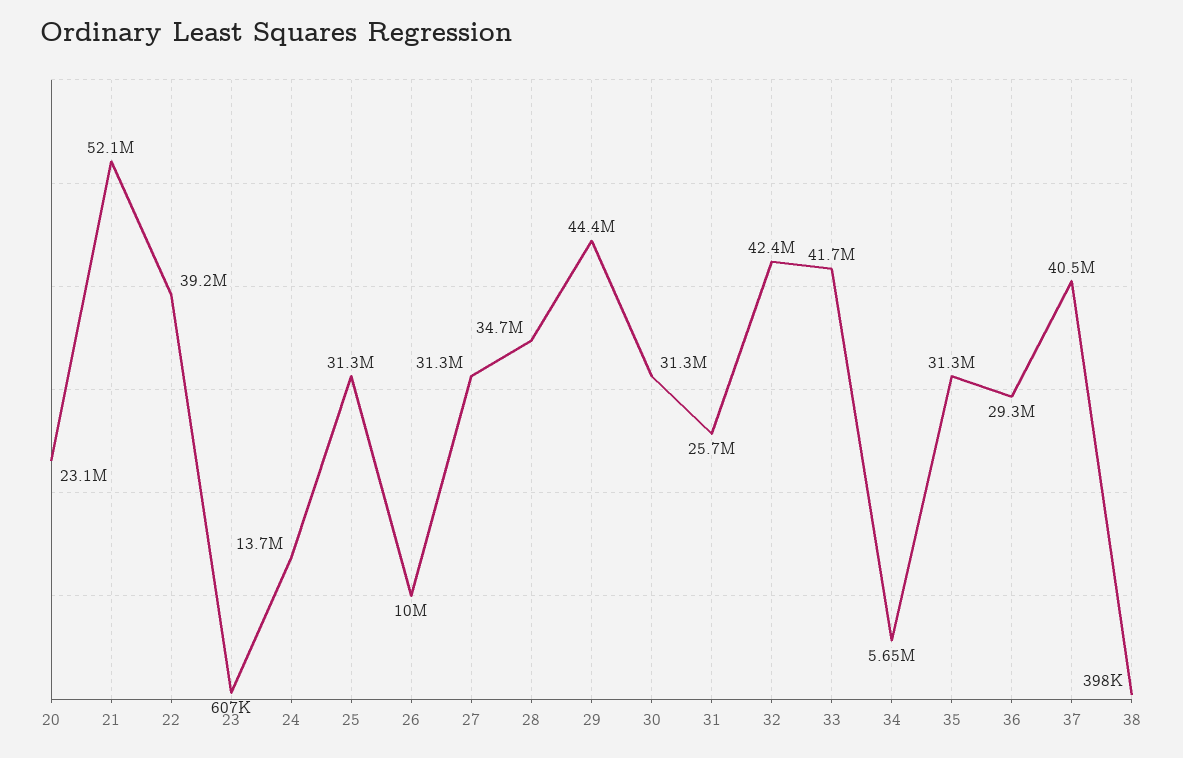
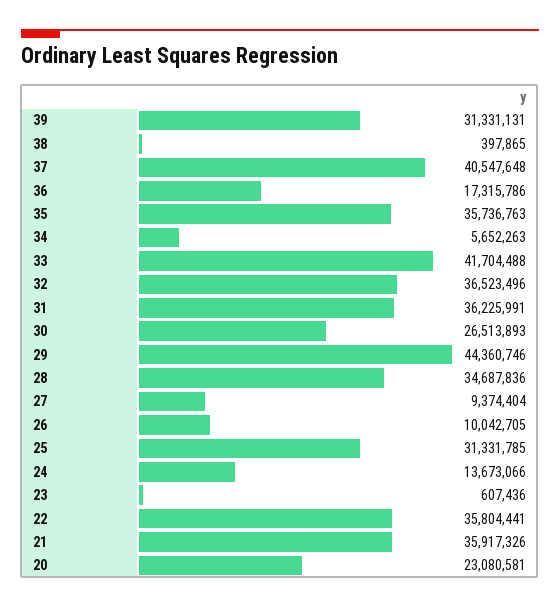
21: 52100000 -> 35917326
22: 39200000 -> 35804441
27: 31300000 -> 9374404
30: 31300000 -> 26513893
31: 25700000 -> 36225991
32: 42400000 -> 36523496
35: 31300000 -> 35736763
36: 29300000 -> 17315786
39: none -> 31331131

